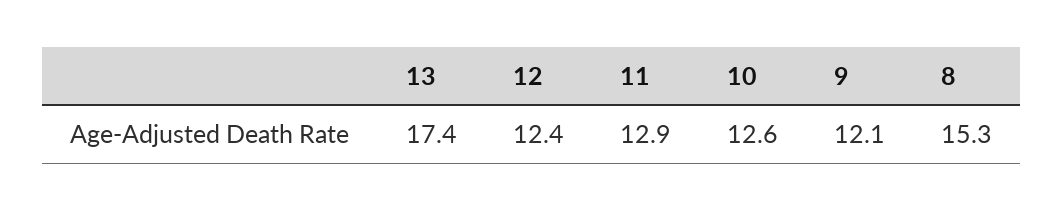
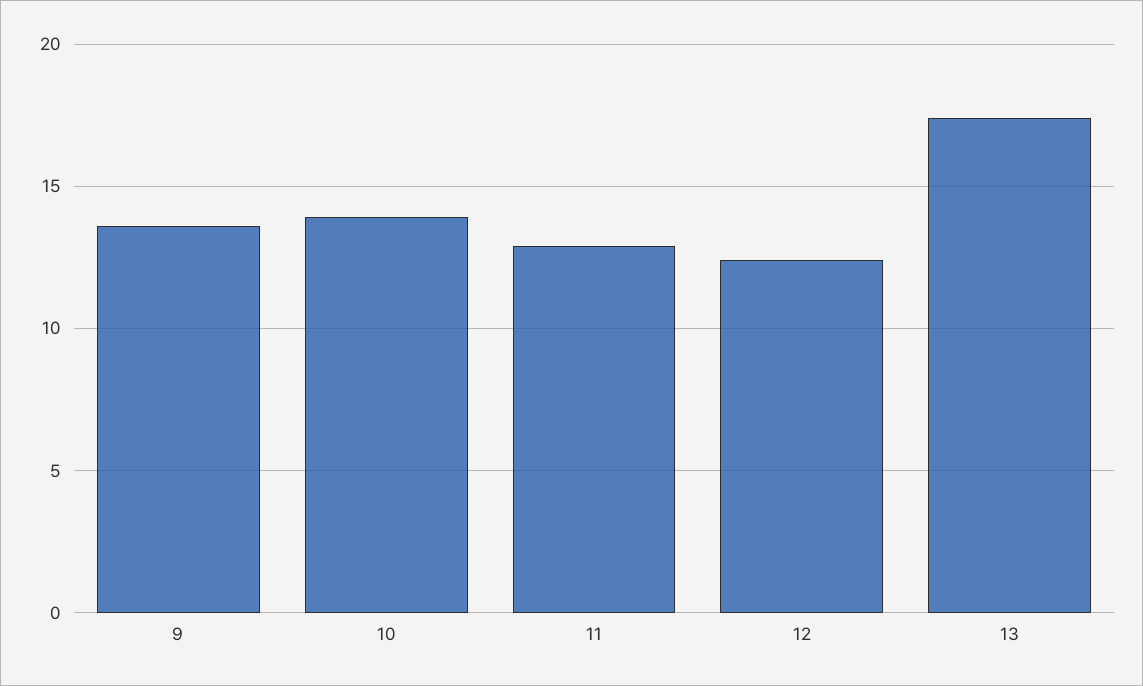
10: 12.6 -> 14
9: 12.1 -> 13.5
8: 15.3 -> none

